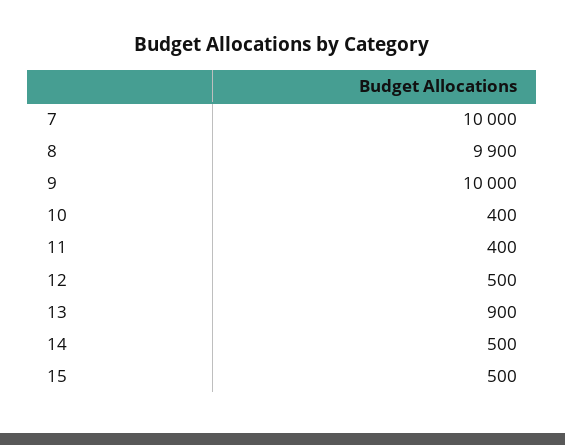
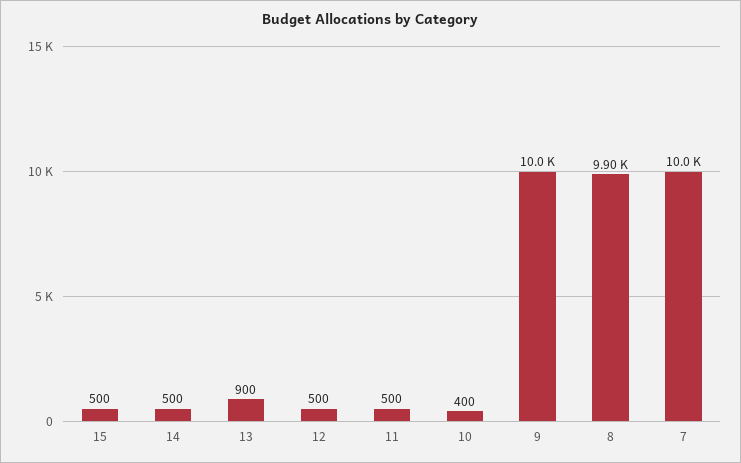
11: 400 -> 500

